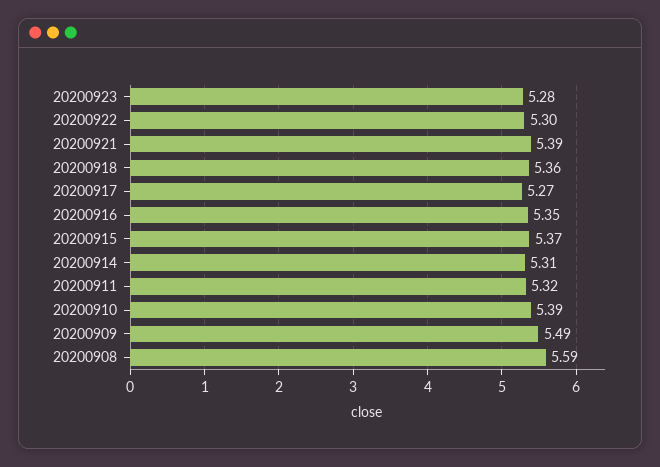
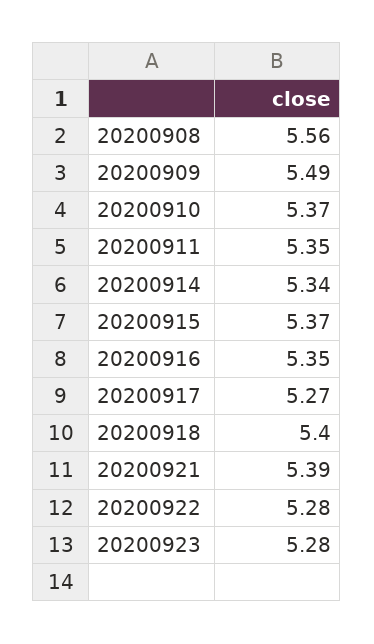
20200922: 5.3 -> 5.28
20200918: 5.36 -> 5.4
20200914: 5.31 -> 5.34
20200911: 5.32 -> 5.35
20200910: 5.39 -> 5.37
20200908: 5.59 -> 5.56

